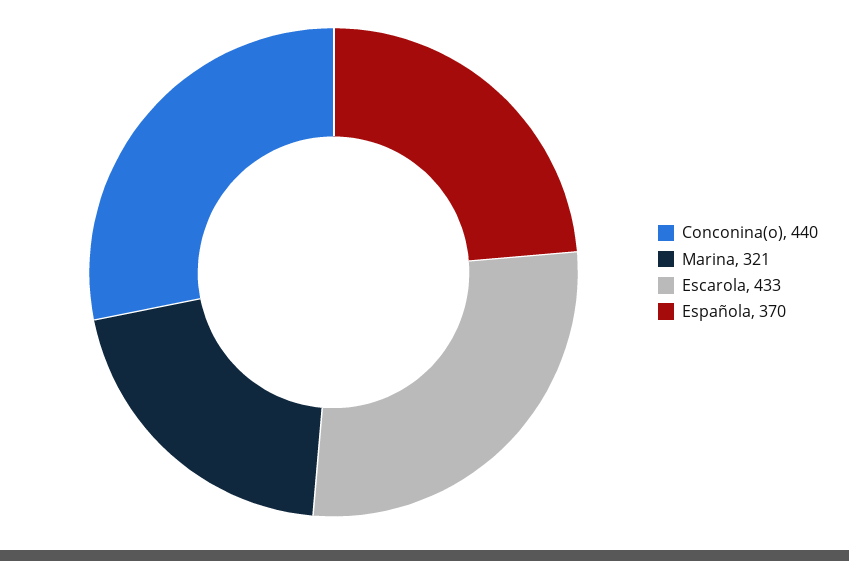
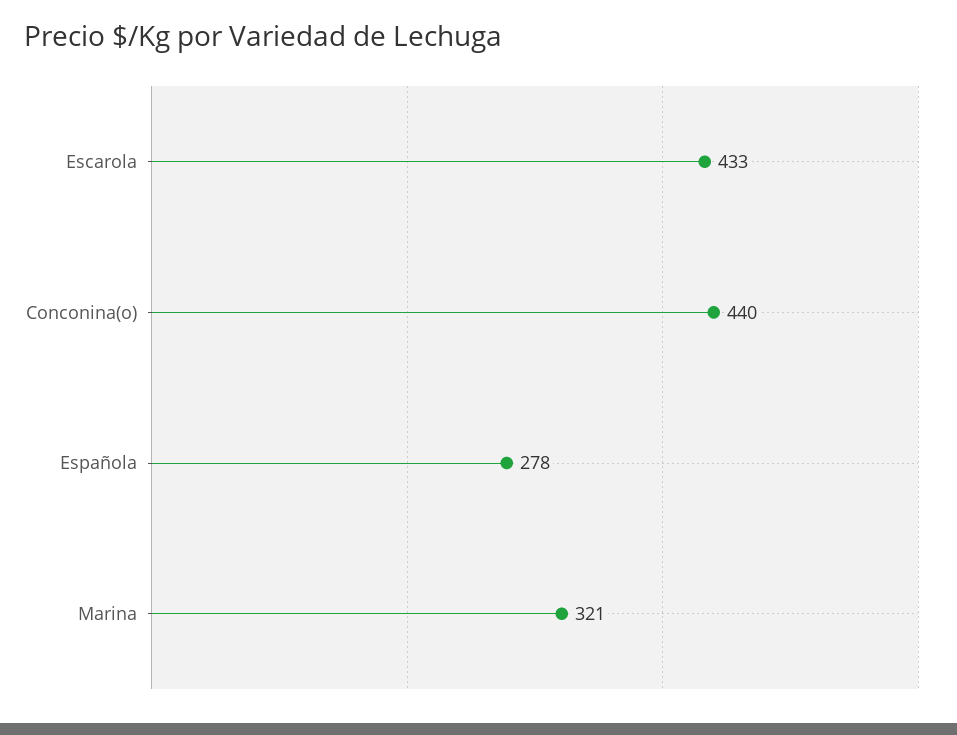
Española: 370 -> 278

